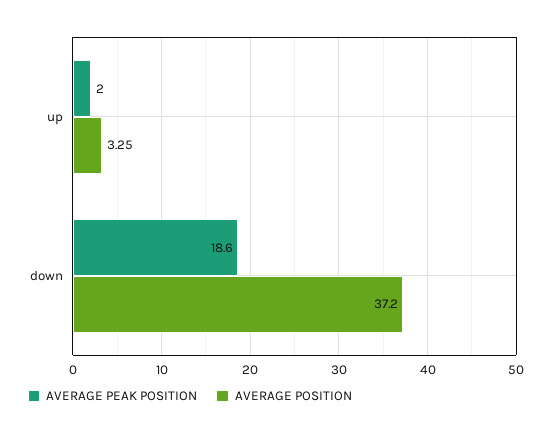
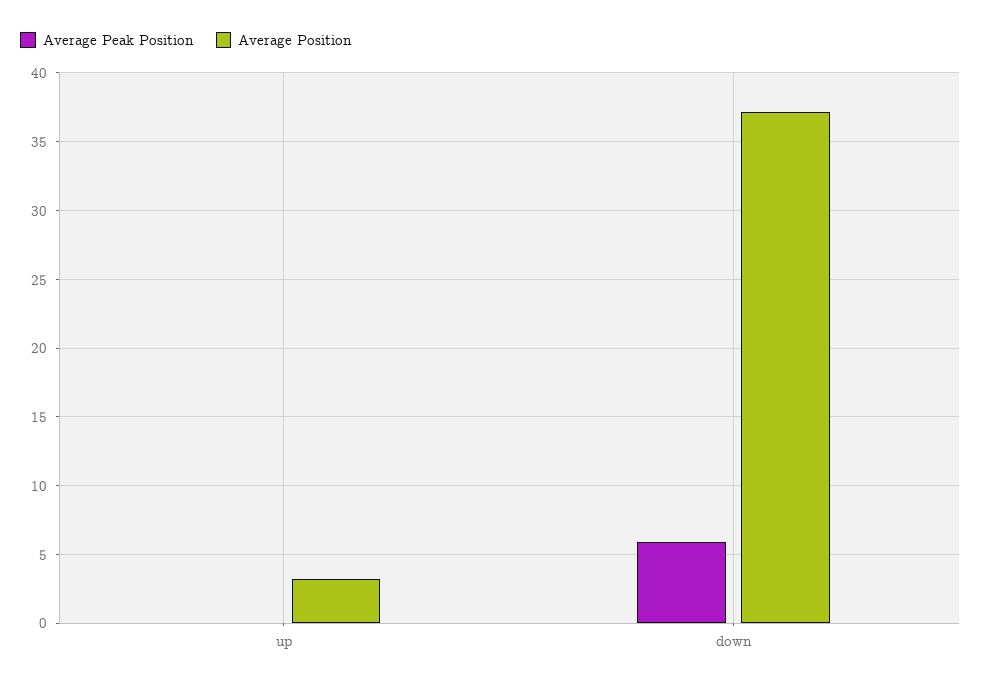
AVERAGE PEAK POSITION, up: 2 -> 0
AVERAGE PEAK POSITION, down: 18.6 -> 6

